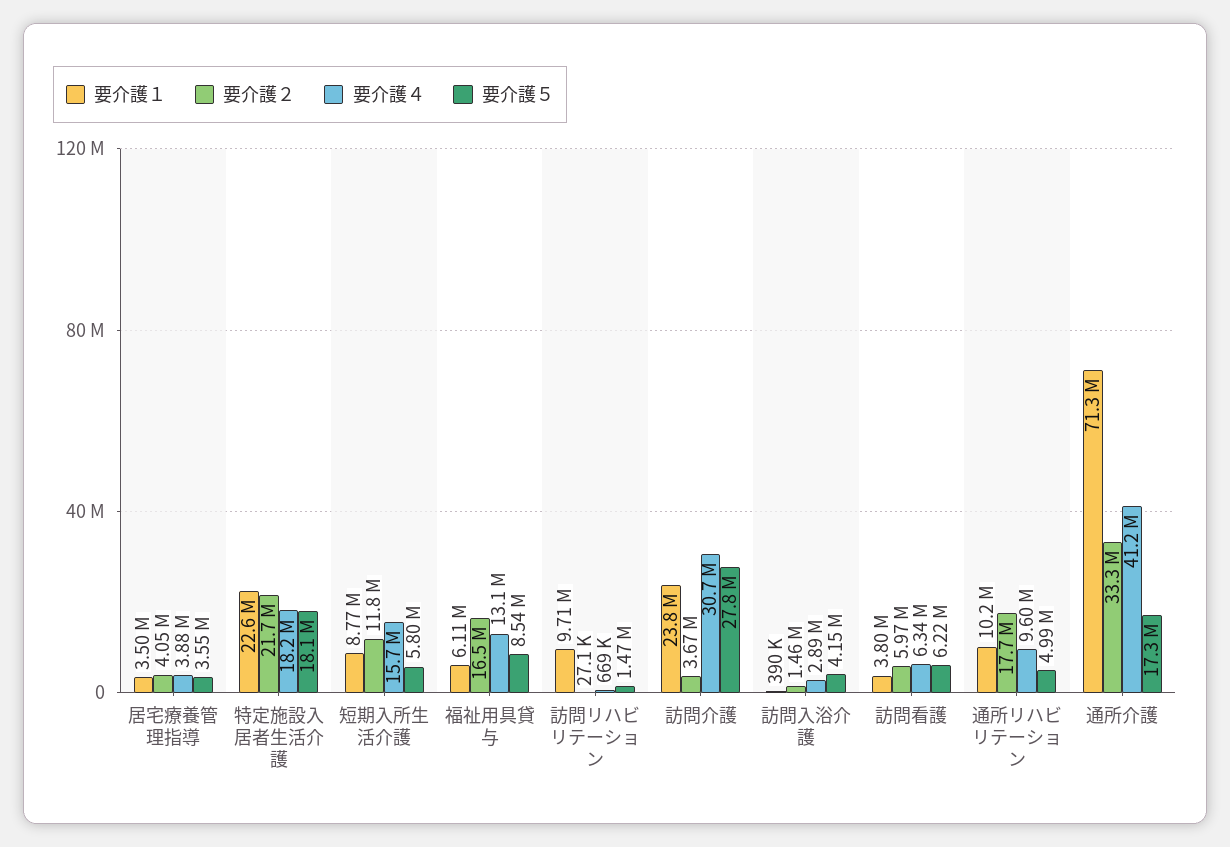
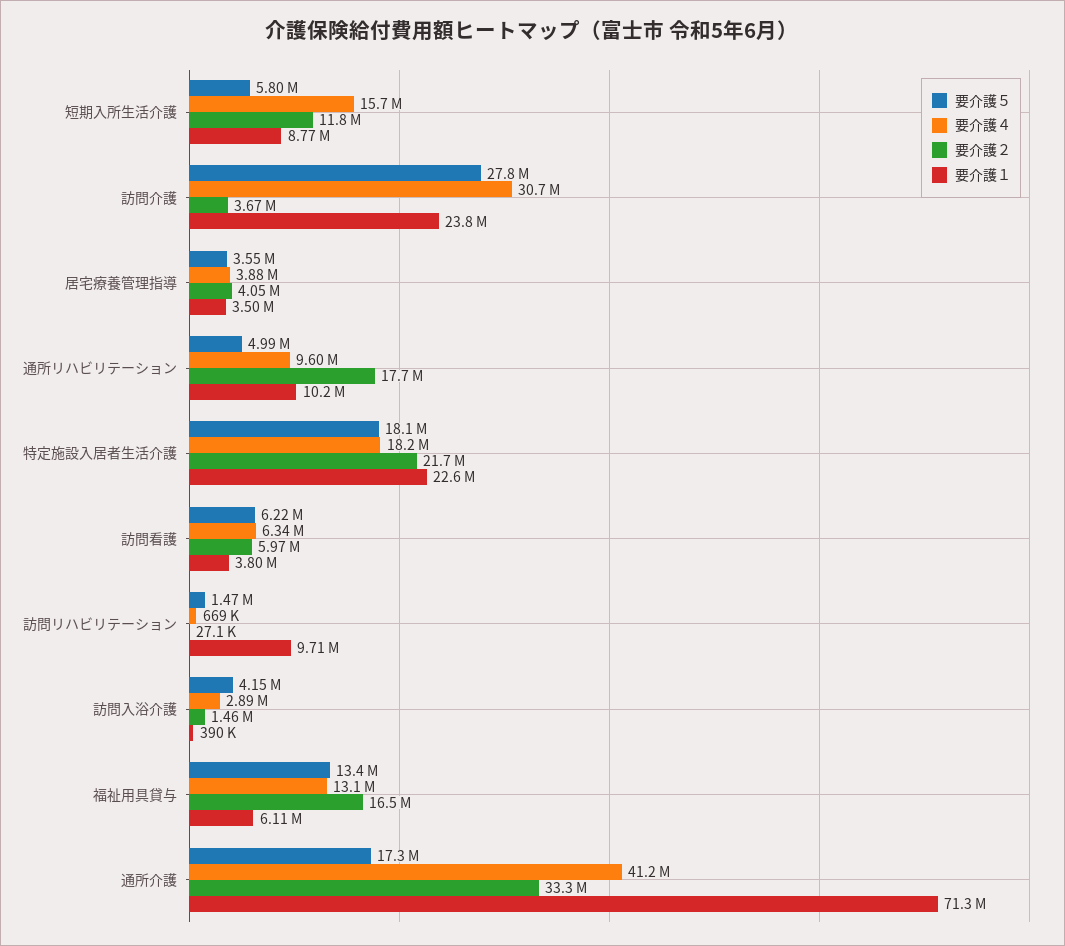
要介護５, 福祉用具貸与: 8540000 -> 13400000

